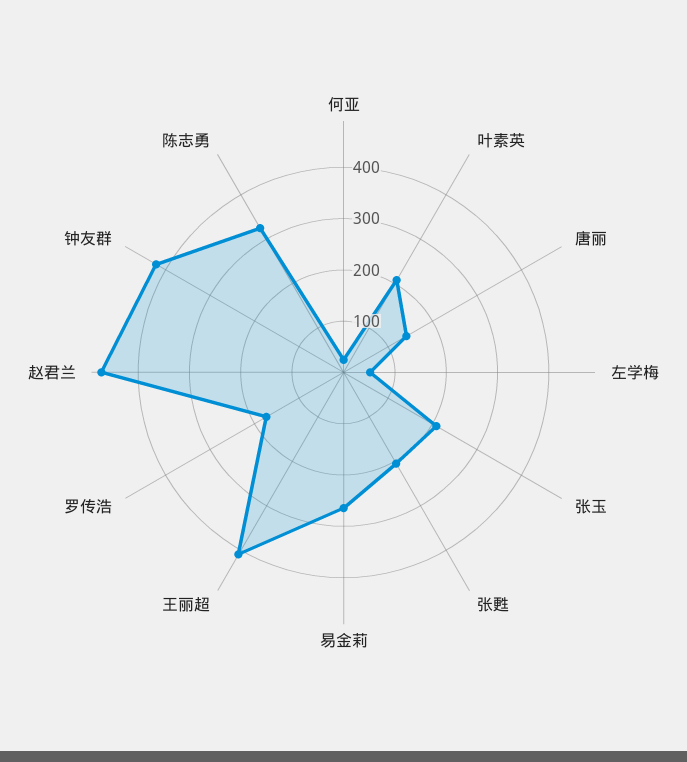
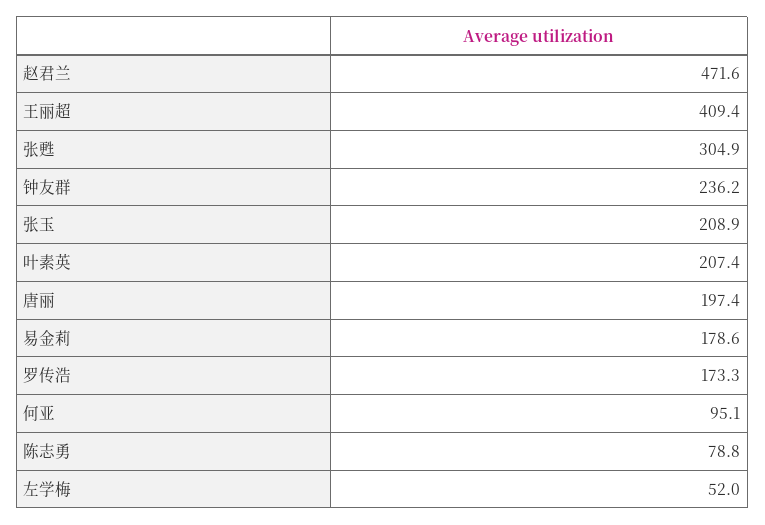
何亚: 20 -> 95.1
唐丽: 140 -> 197.4
张甦: 200 -> 304.9
易金莉: 260 -> 178.6
钟友群: 420 -> 236.2
陈志勇: 320 -> 78.8

